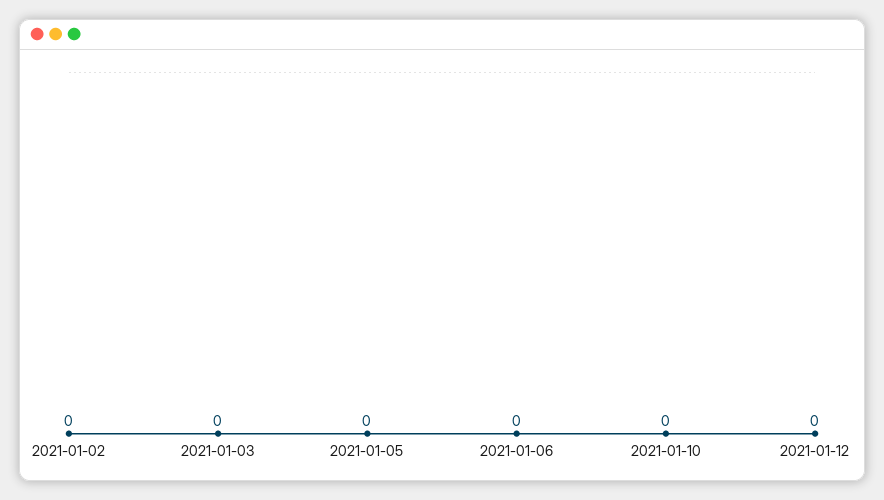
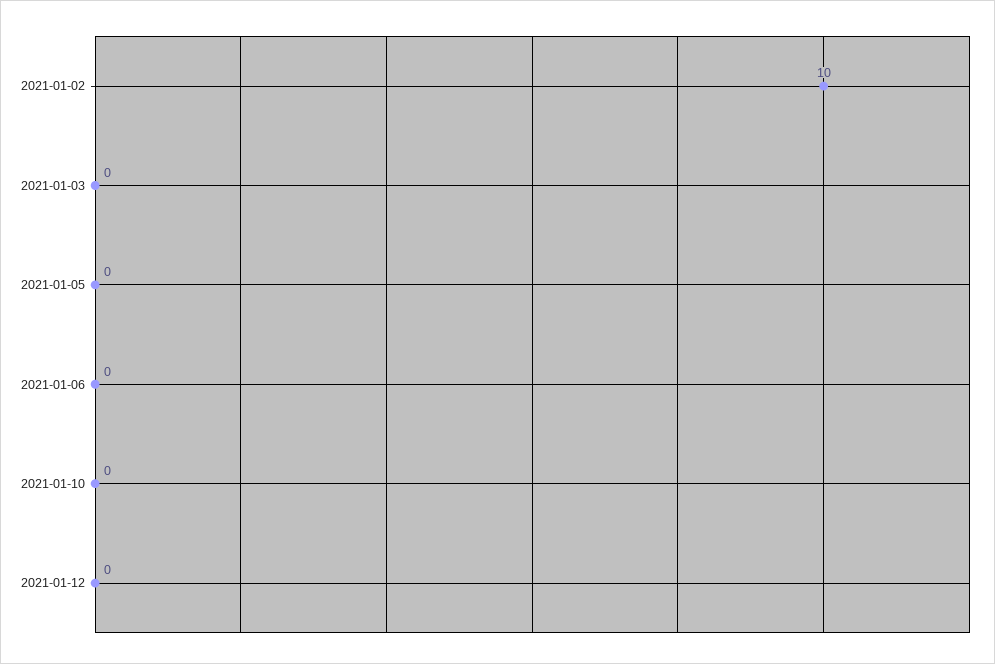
2021-01-02: 0 -> 10

